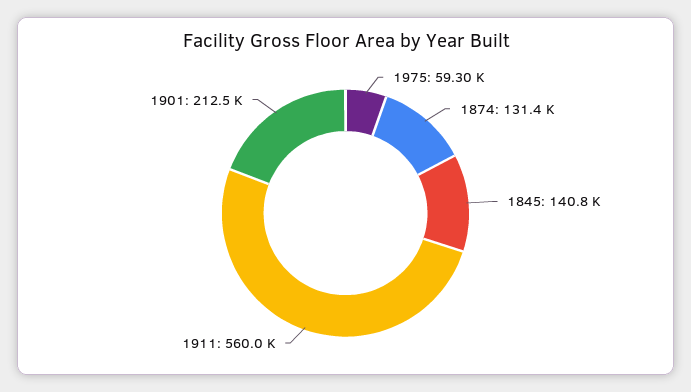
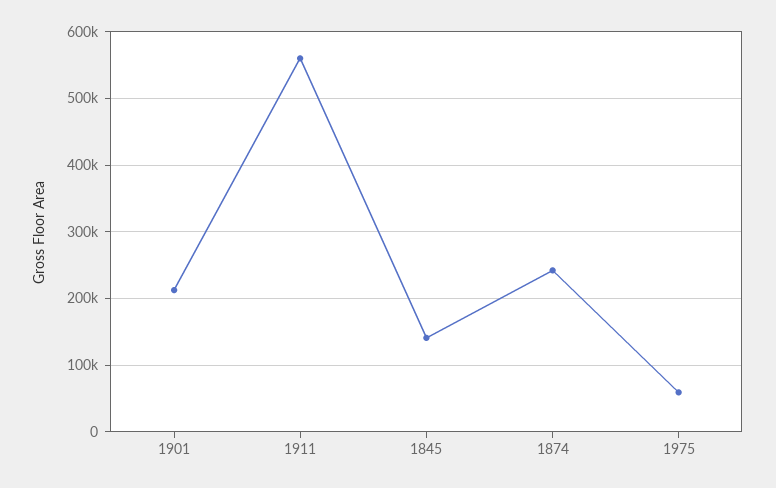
1874: 131400 -> 240000

